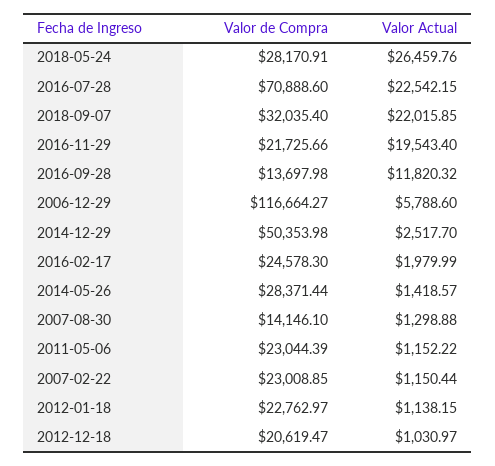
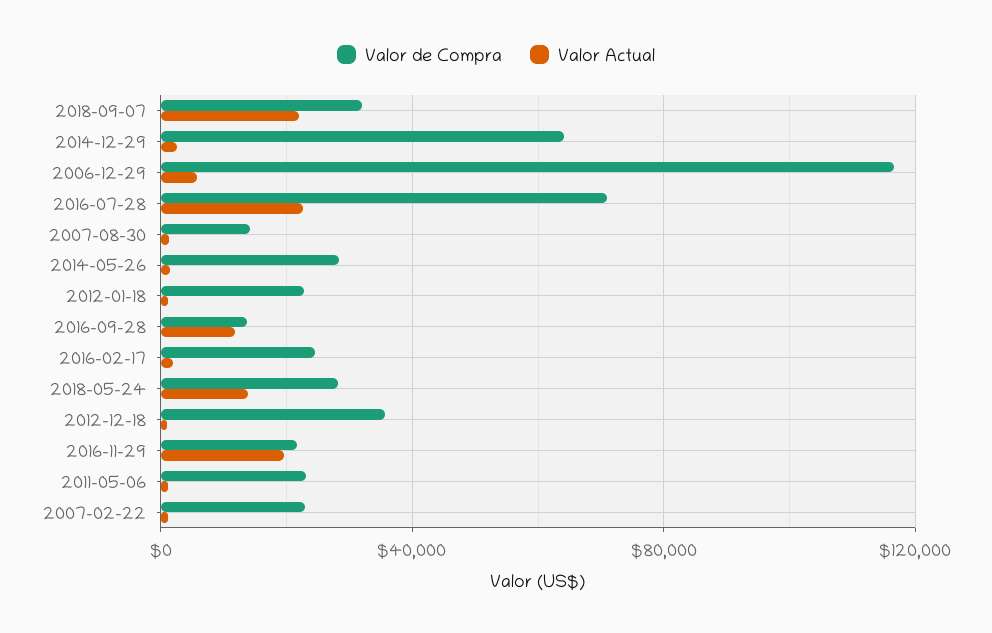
Valor Actual, 2018-05-24: 26459.76 -> 15000
Valor de Compra, 2014-12-29: 50353.98 -> 65000
Valor de Compra, 2012-12-18: 20619.47 -> 35000

